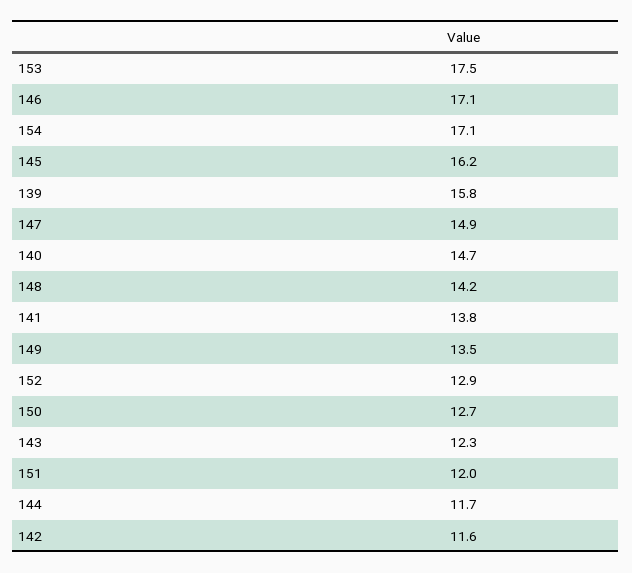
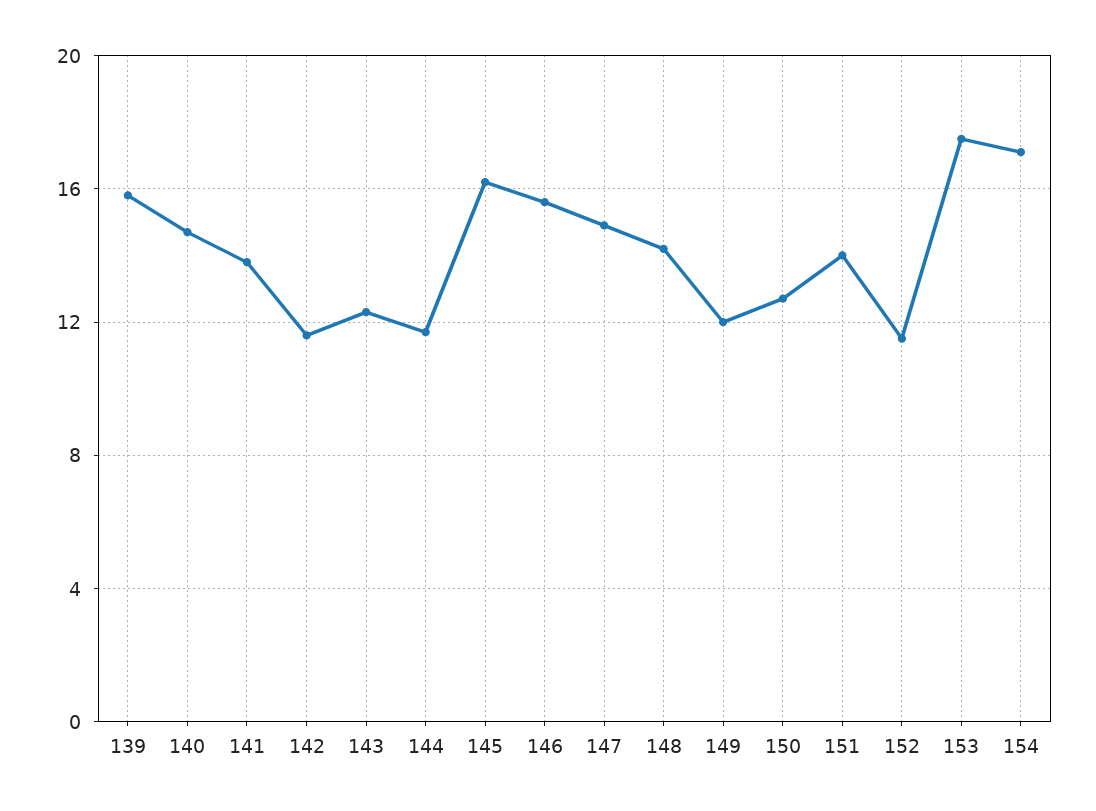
146: 17.1 -> 15.5
149: 13.5 -> 12
152: 12.9 -> 11.5
151: 12 -> 14

